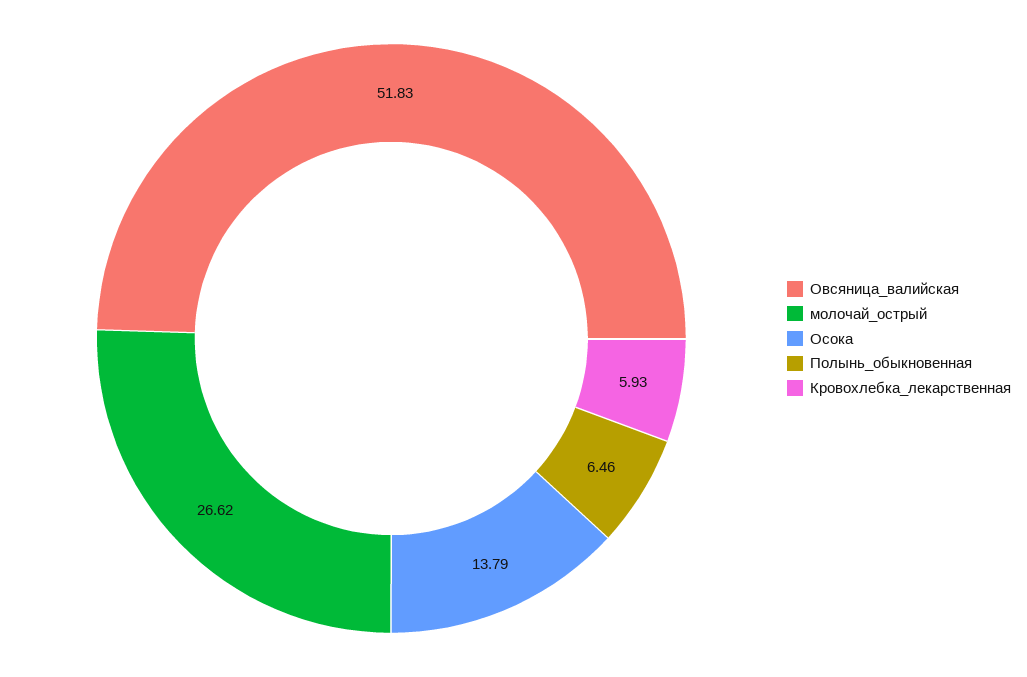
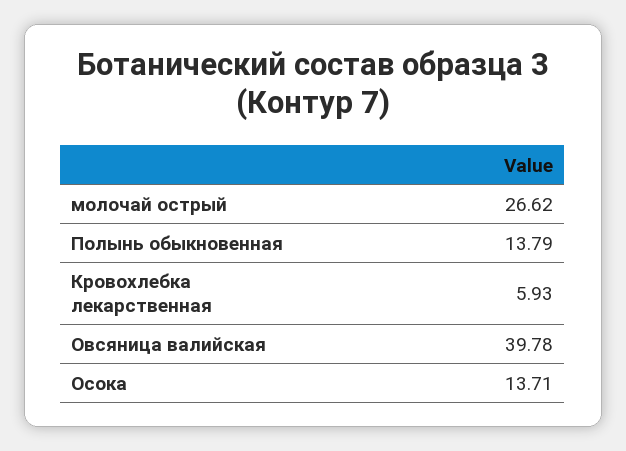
Овсяница_валийская: 51.83 -> 39.78
Осока: 13.79 -> 13.71
Полынь_обыкновенная: 6.46 -> 13.79

